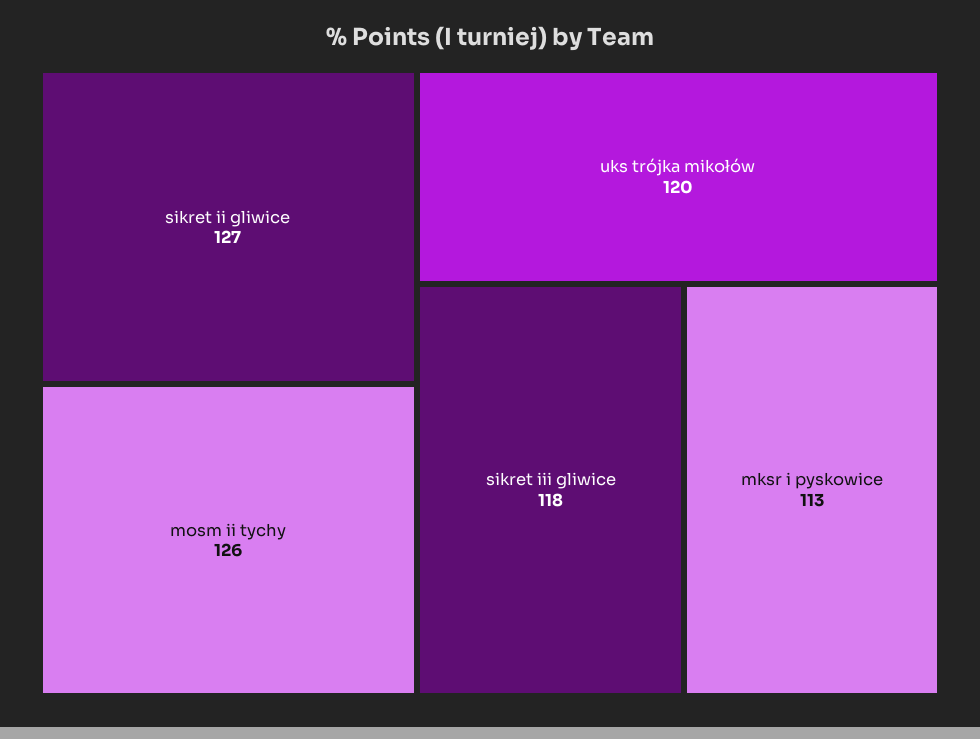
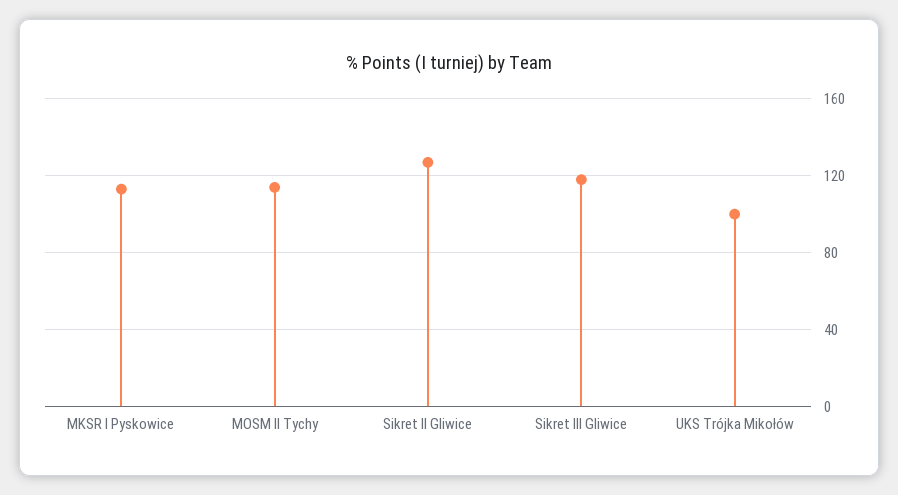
mosm ii tychy: 126 -> 115
uks trójka mikołów: 120 -> 100

